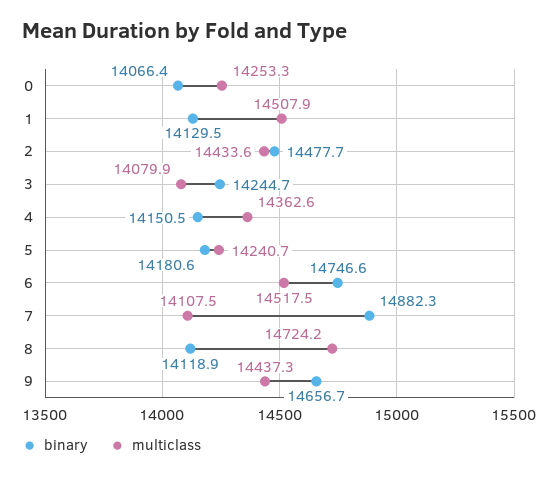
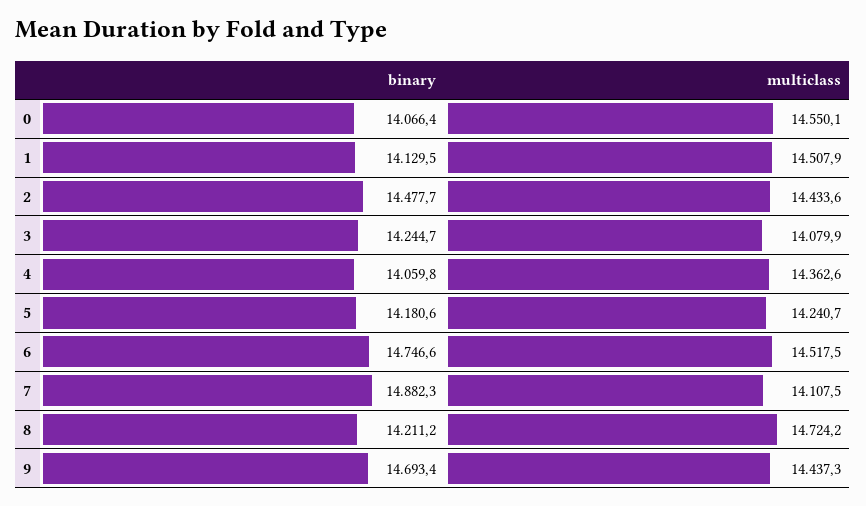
multiclass, 0: 14253.3 -> 14550.1
binary, 4: 14150.5 -> 14059.8
binary, 8: 14118.9 -> 14211.2
binary, 9: 14656.7 -> 14693.4

